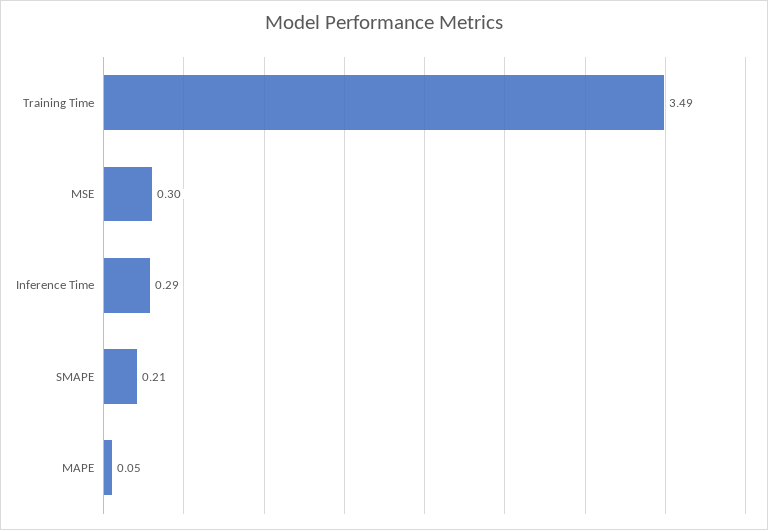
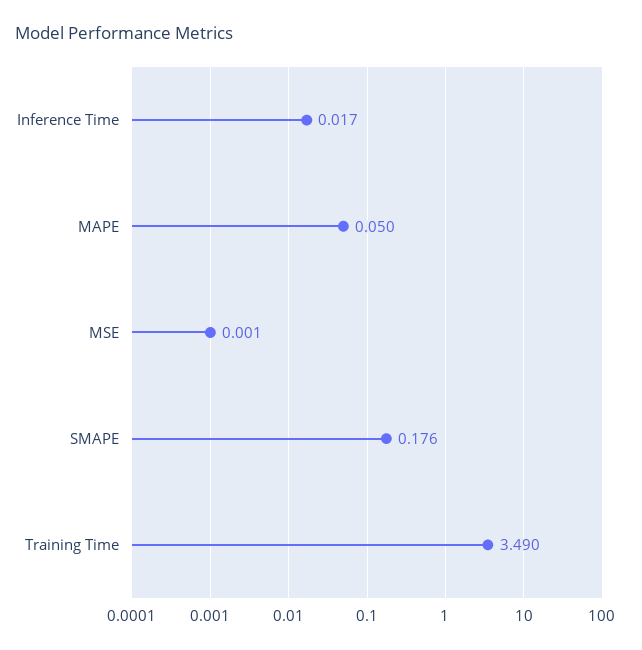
MSE: 0.3 -> 0.001
Inference Time: 0.29 -> 0.017
SMAPE: 0.21 -> 0.176

